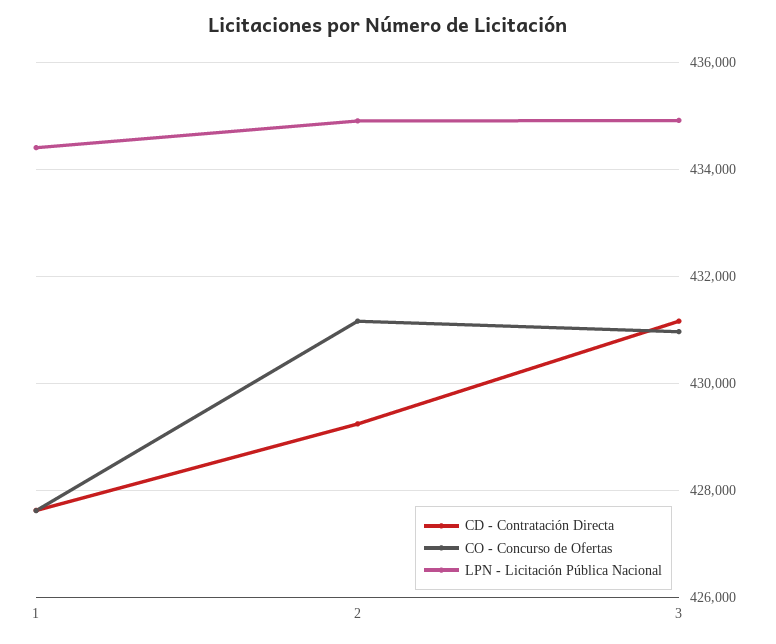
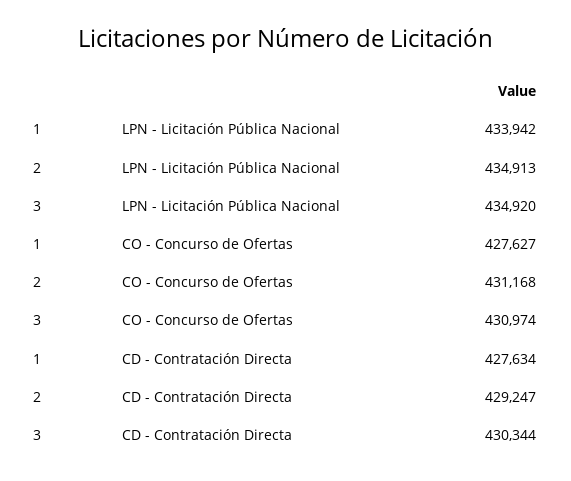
LPN - Licitación Pública Nacional, 1: 434400 -> 433942
CD - Contratación Directa, 3: 431200 -> 430344

